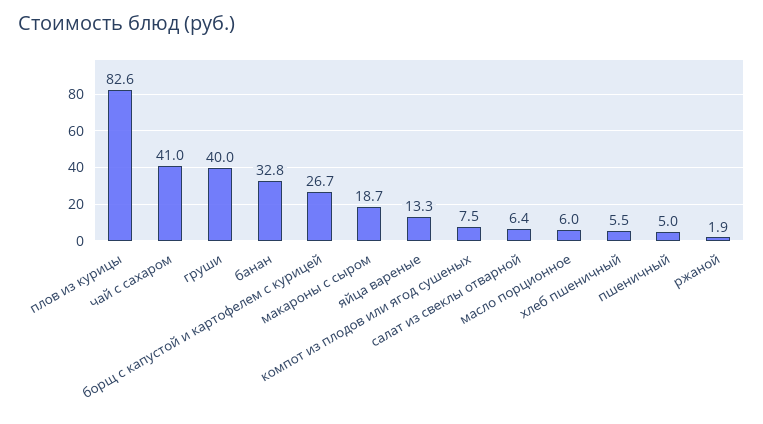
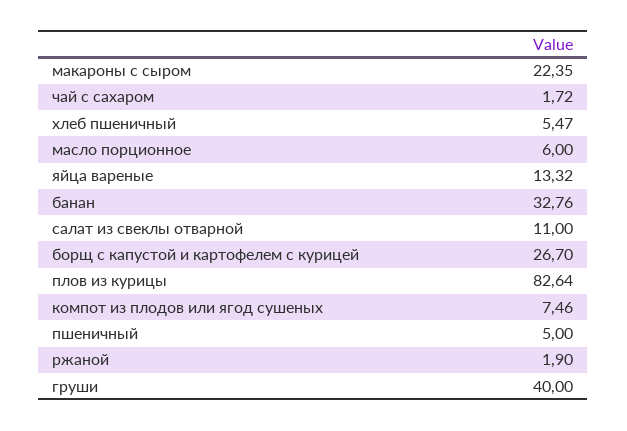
чай с сахаром: 41 -> 1.72
макароны с сыром: 18.7 -> 22.35
салат из свеклы отварной: 6.4 -> 11

